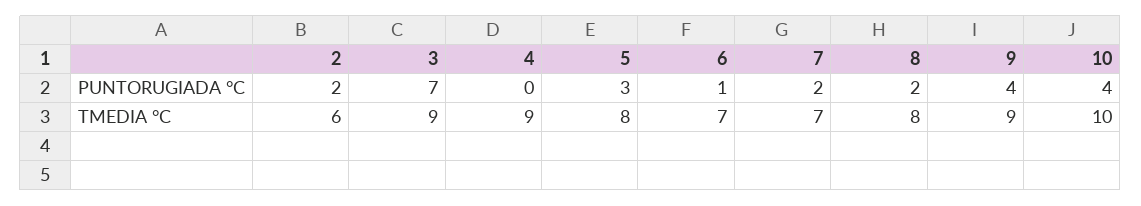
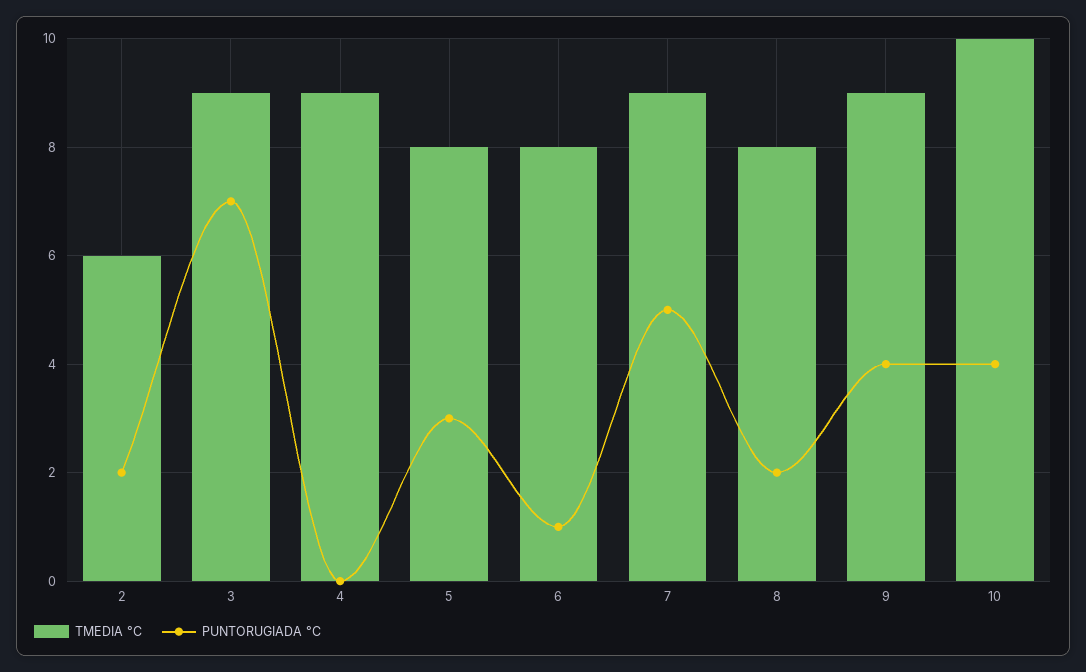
PUNTORUGIADA °C, 7: 2 -> 5
TMEDIA °C, 6: 7 -> 8
TMEDIA °C, 7: 7 -> 9

